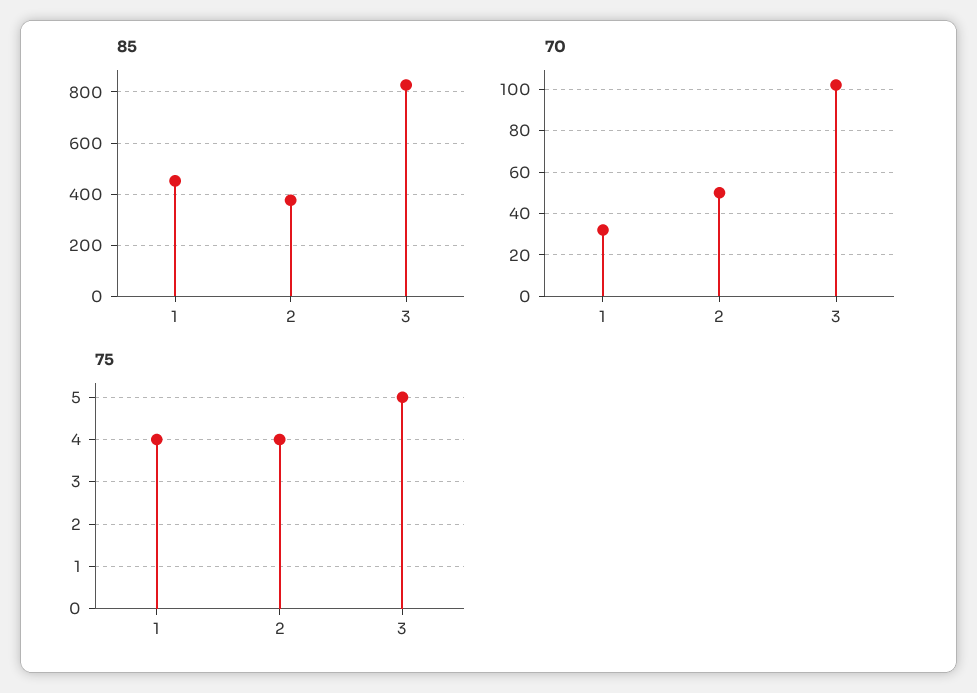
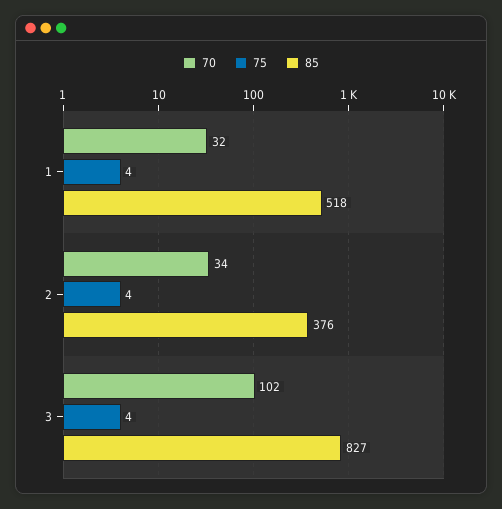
85, 1: 450 -> 518
70, 2: 50 -> 34
75, 3: 5 -> 4

